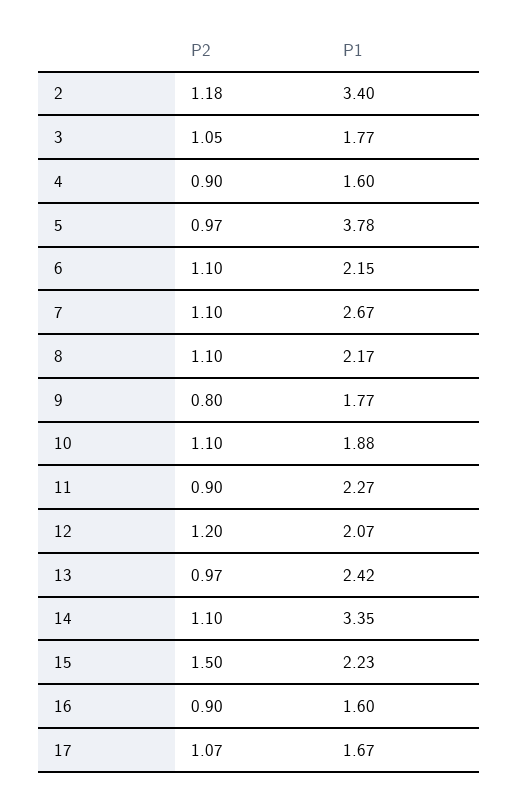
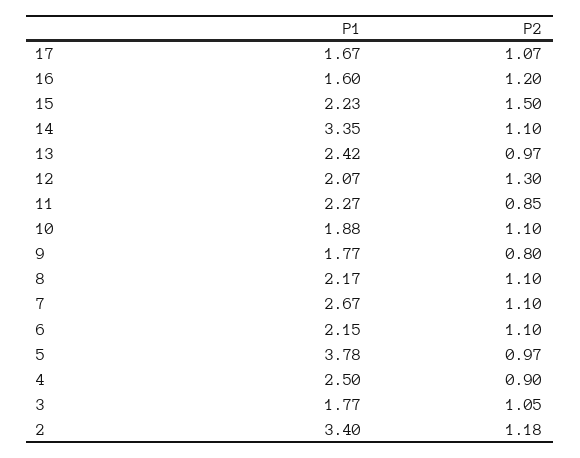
P1, 4: 1.6 -> 2.5
P2, 11: 0.9 -> 0.85
P2, 12: 1.2 -> 1.3
P2, 16: 0.9 -> 1.2

